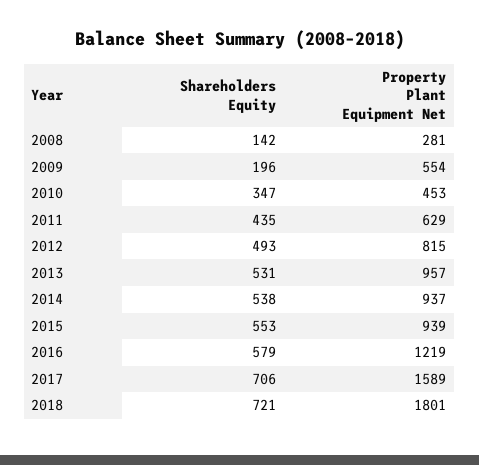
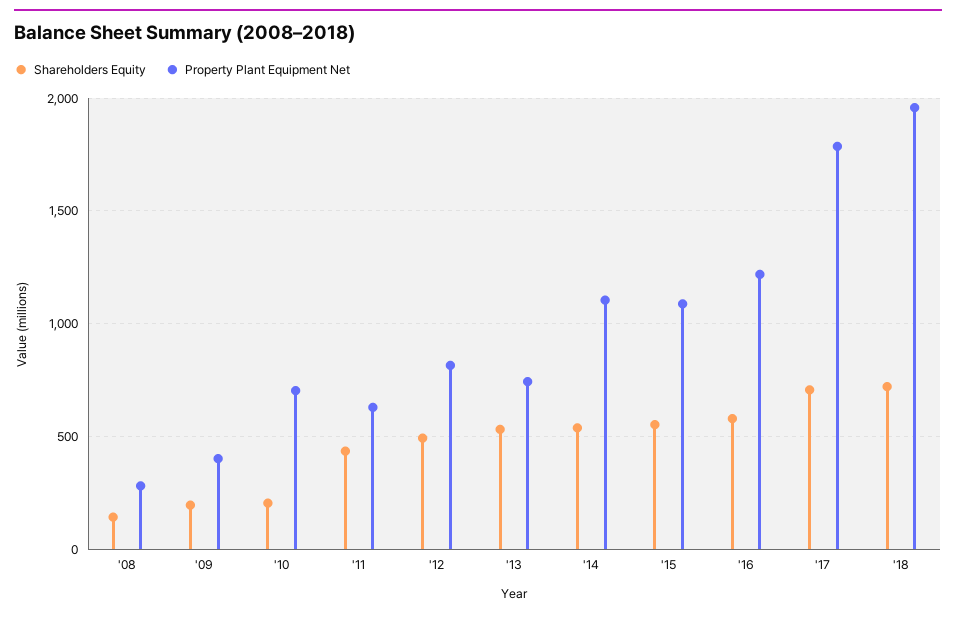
Property Plant Equipment Net, 2009: 554 -> 400
Shareholders Equity, 2010: 347 -> 200
Property Plant Equipment Net, 2010: 453 -> 700
Property Plant Equipment Net, 2013: 957 -> 750
Property Plant Equipment Net, 2014: 937 -> 1100
Property Plant Equipment Net, 2015: 939 -> 1100
Property Plant Equipment Net, 2017: 1589 -> 1800
Property Plant Equipment Net, 2018: 1801 -> 1950

